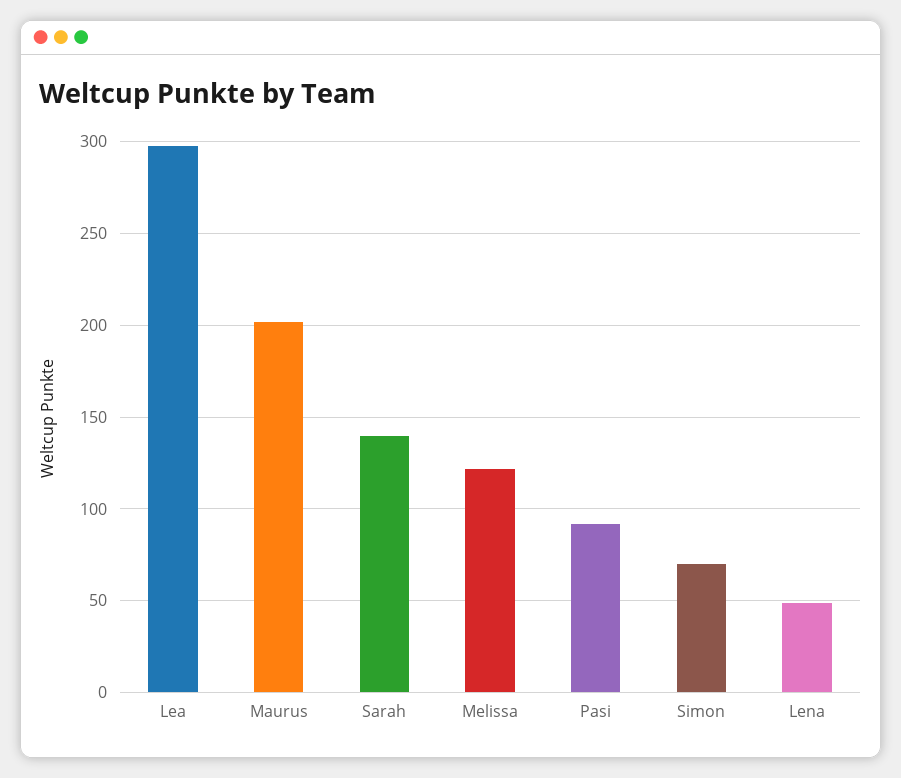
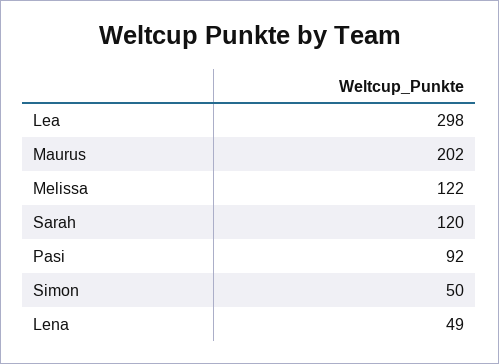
Sarah: 140 -> 120
Simon: 70 -> 50

